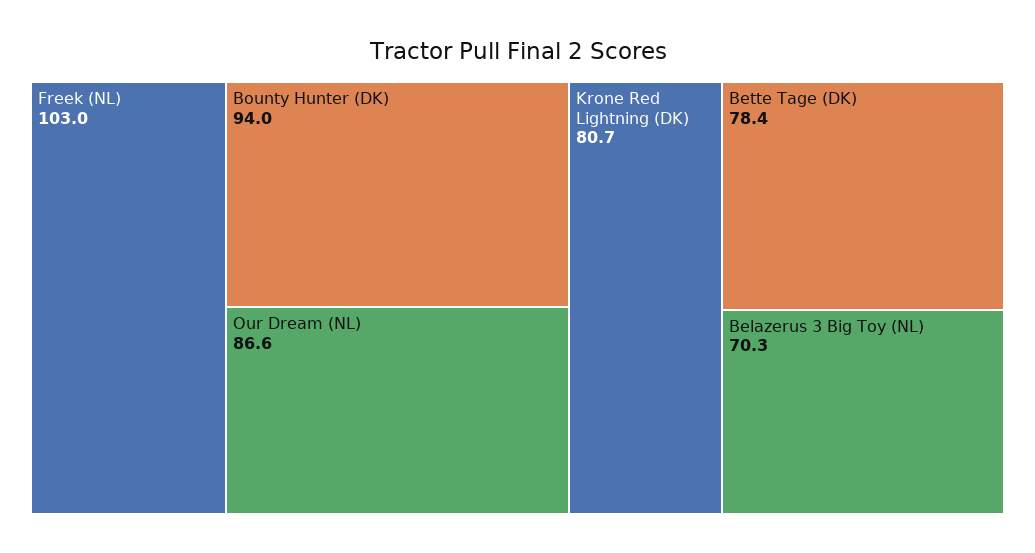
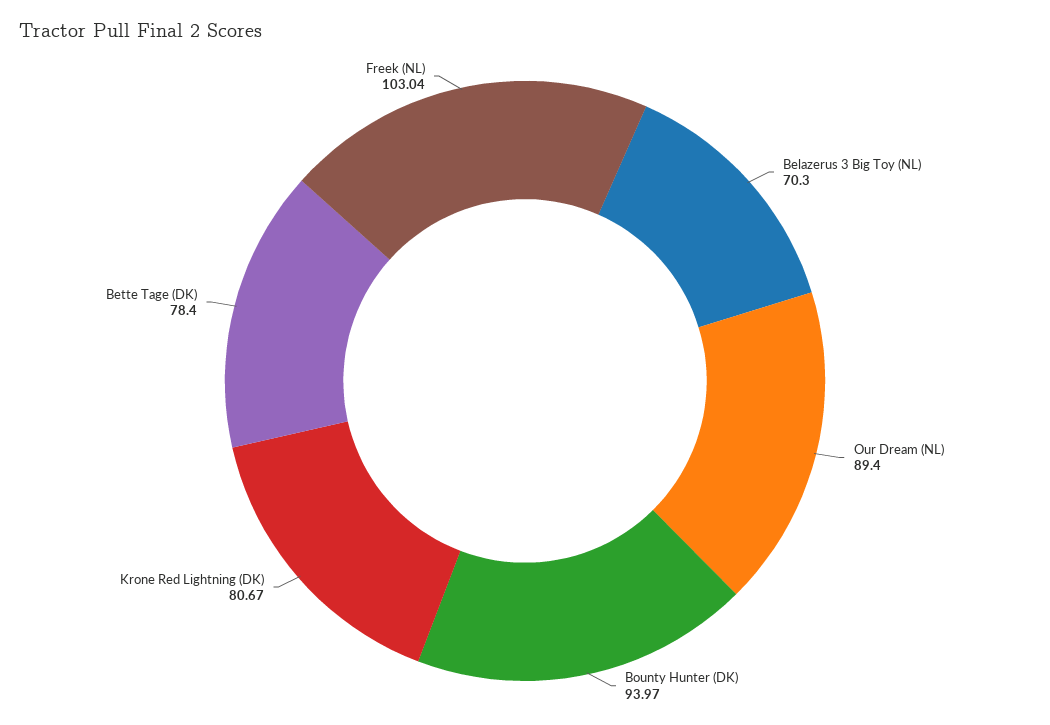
Our Dream (NL): 86.6 -> 89.4

